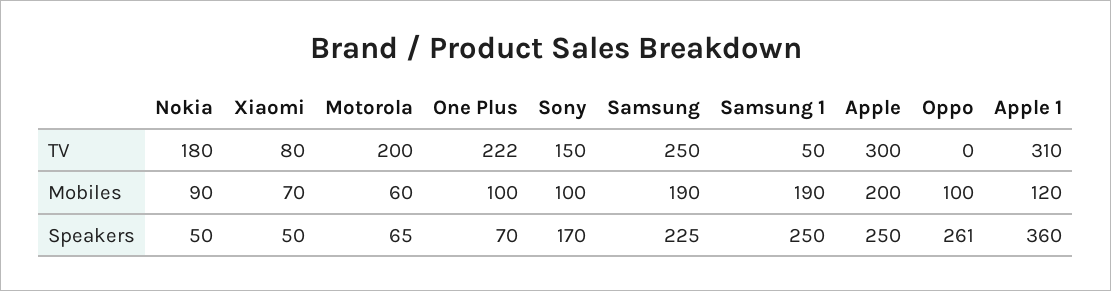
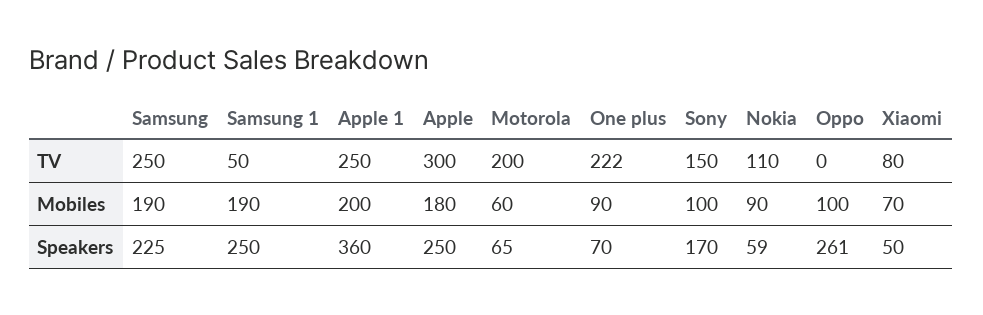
Nokia, TV: 180 -> 110
Apple 1, TV: 310 -> 250
One Plus, Mobiles: 100 -> 90
Apple, Mobiles: 200 -> 180
Apple 1, Mobiles: 120 -> 200
Nokia, Speakers: 50 -> 59

